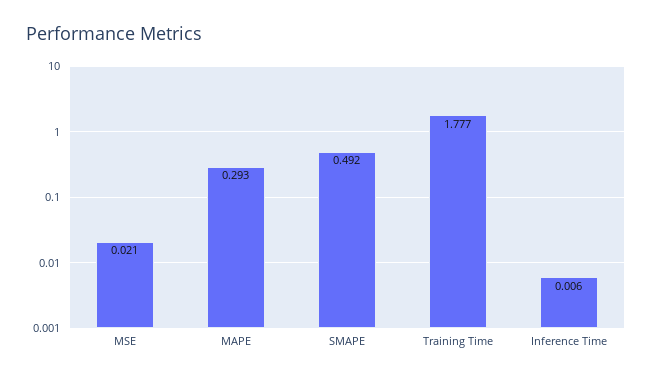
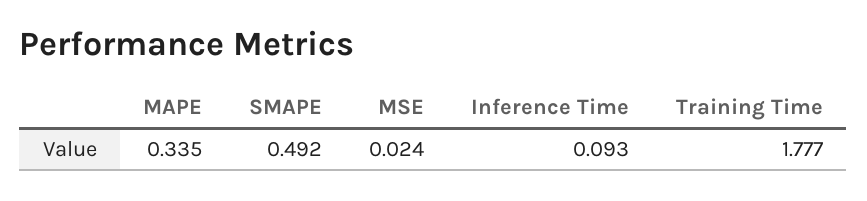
MSE: 0.021 -> 0.024
MAPE: 0.293 -> 0.335
Inference Time: 0.006 -> 0.093

